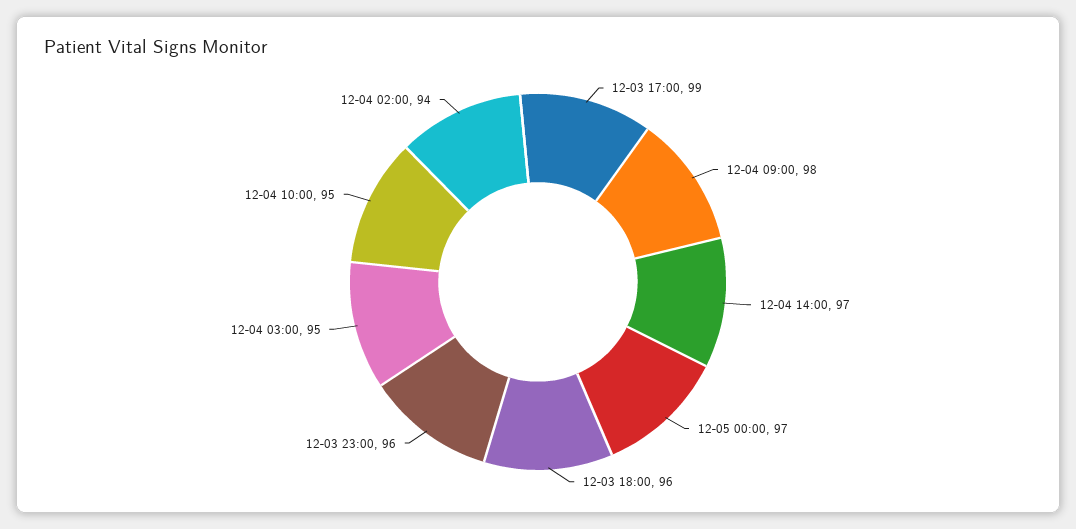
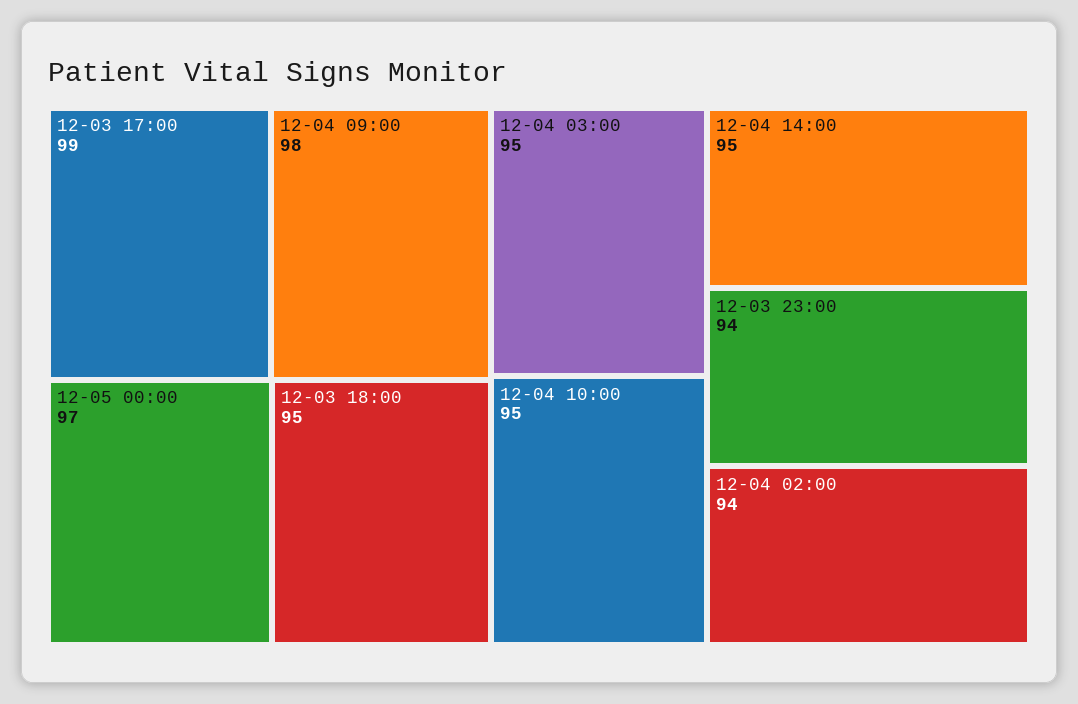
12-04 14:00: 97 -> 95
12-03 18:00: 96 -> 95
12-03 23:00: 96 -> 94

